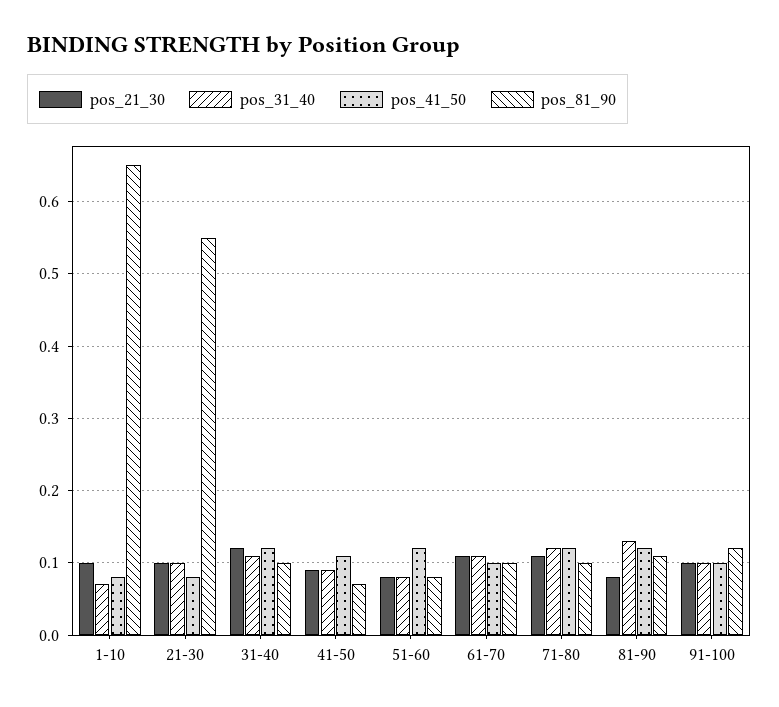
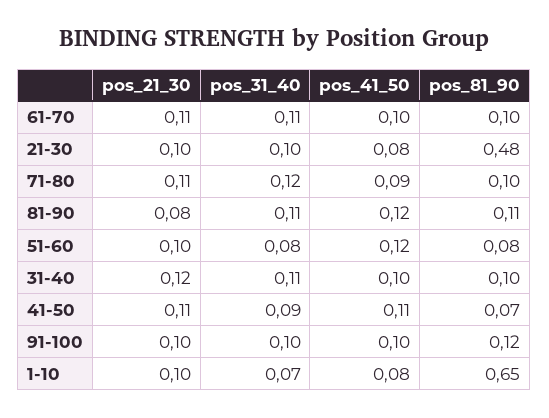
pos_81_90, 21-30: 0.55 -> 0.48
pos_41_50, 31-40: 0.12 -> 0.1
pos_21_30, 41-50: 0.09 -> 0.11
pos_21_30, 51-60: 0.08 -> 0.1
pos_41_50, 71-80: 0.12 -> 0.09
pos_31_40, 81-90: 0.13 -> 0.11

